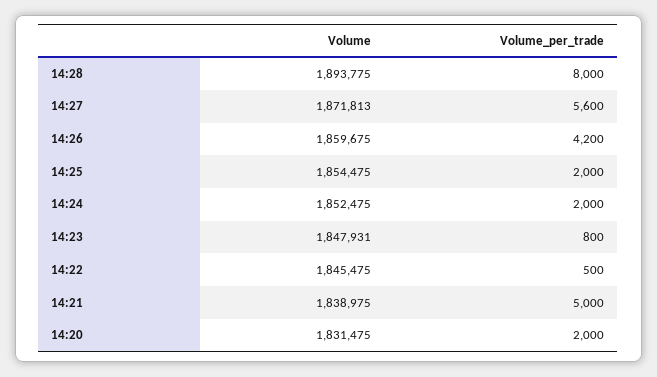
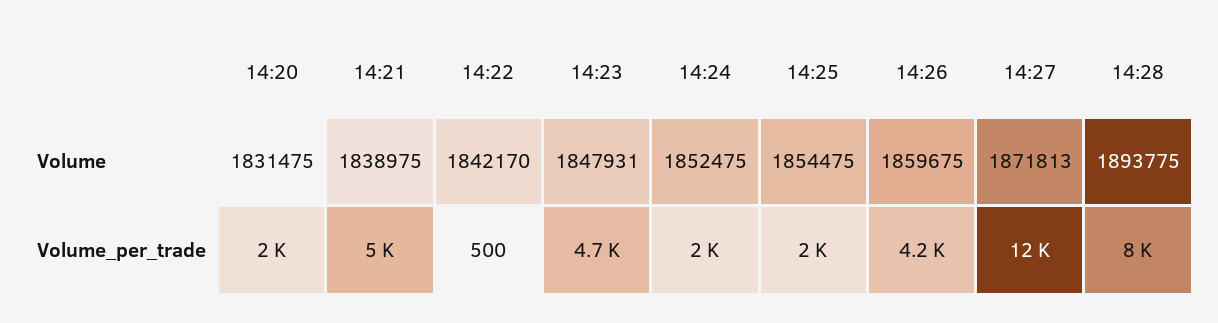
Volume_per_trade, 14:27: 5600 -> 12000
Volume_per_trade, 14:23: 800 -> 4700
Volume, 14:22: 1845475 -> 1842170

